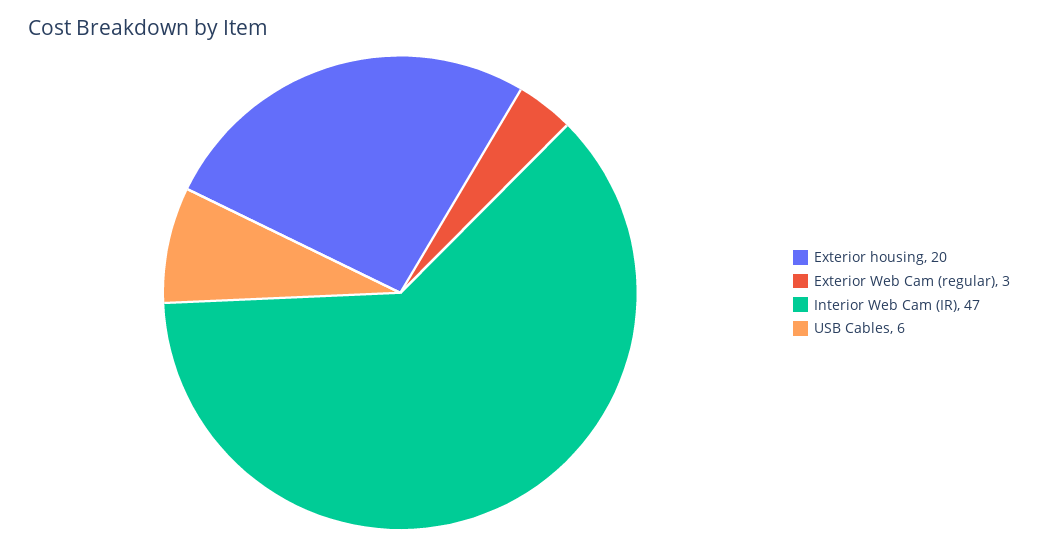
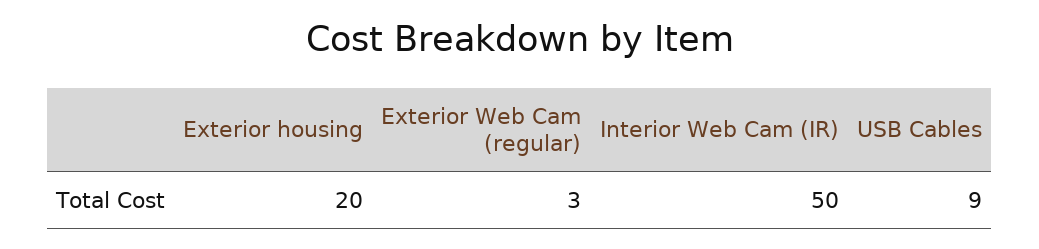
Interior Web Cam (IR): 47 -> 50
USB Cables: 6 -> 9

